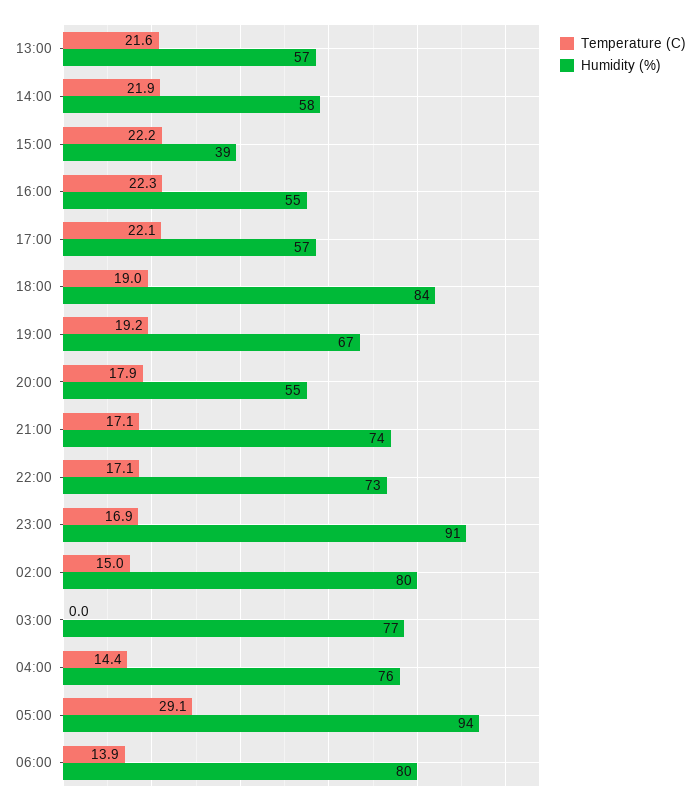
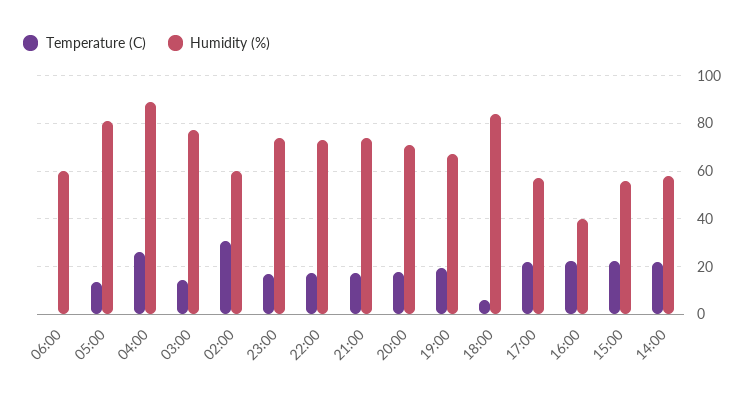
Temperature (C), 13:00: 21.6 -> none
Humidity (%), 13:00: 57 -> none
Humidity (%), 15:00: 39 -> 55
Humidity (%), 16:00: 55 -> 40
Temperature (C), 18:00: 19 -> 5
Humidity (%), 20:00: 55 -> 70
Humidity (%), 23:00: 91 -> 75
Temperature (C), 02:00: 15 -> 30
Humidity (%), 02:00: 80 -> 60
Temperature (C), 03:00: 0 -> 15
Temperature (C), 04:00: 14.4 -> 25
Humidity (%), 04:00: 76 -> 90
Temperature (C), 05:00: 29.1 -> 15
Humidity (%), 05:00: 94 -> 80
Temperature (C), 06:00: 13.9 -> 0
Humidity (%), 06:00: 80 -> 60

